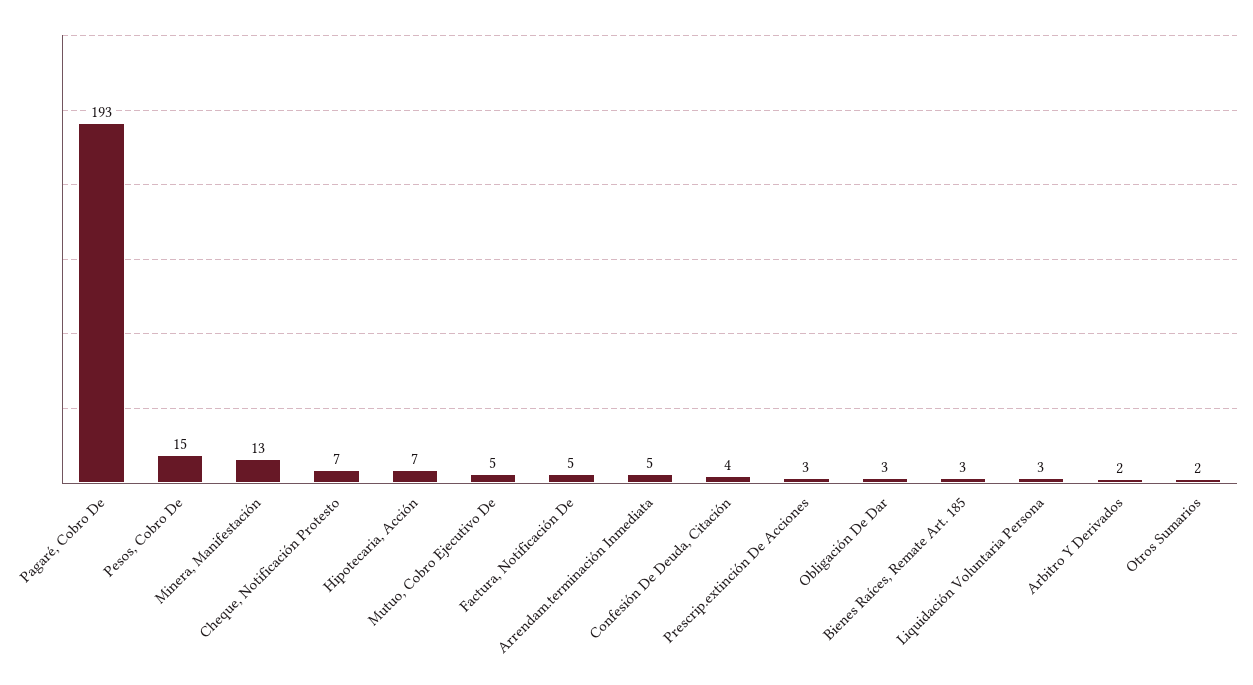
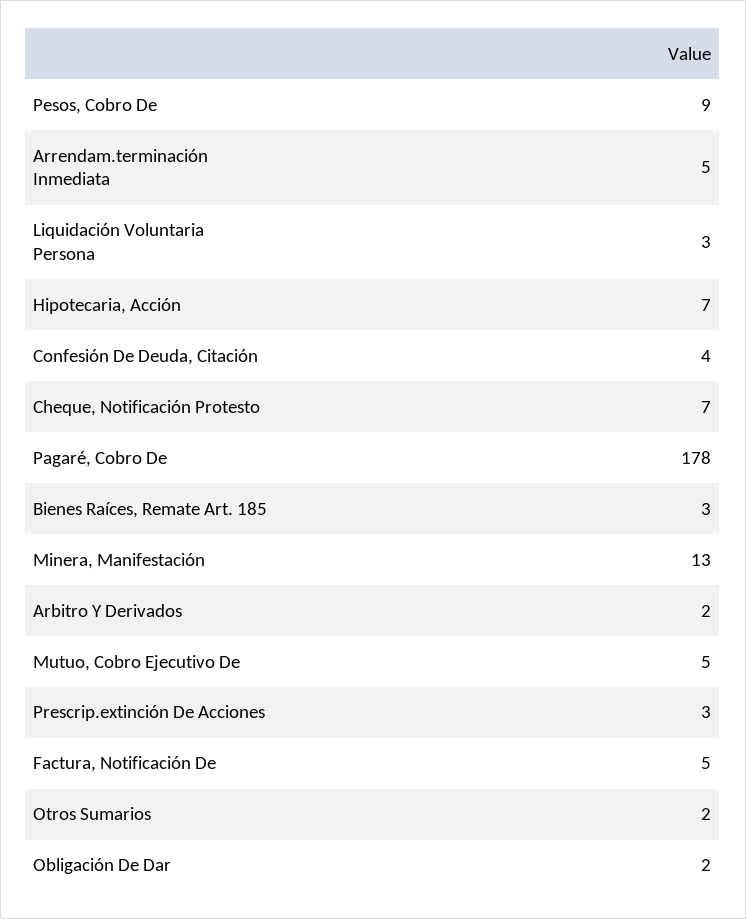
Pagaré, Cobro De: 193 -> 178
Pesos, Cobro De: 15 -> 9
Obligación De Dar: 3 -> 2

